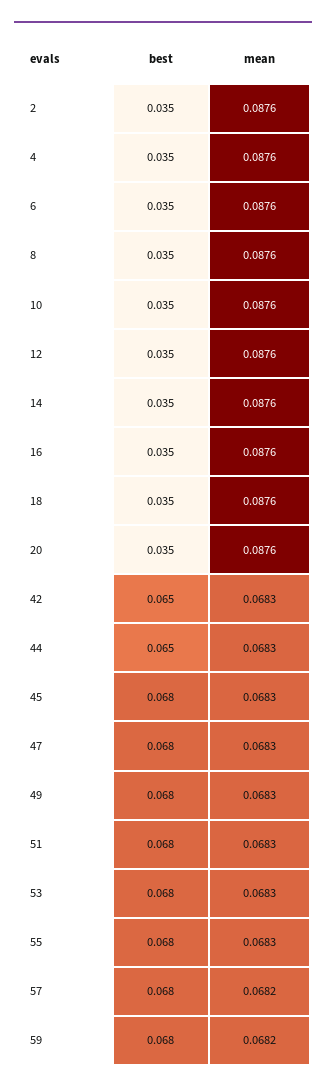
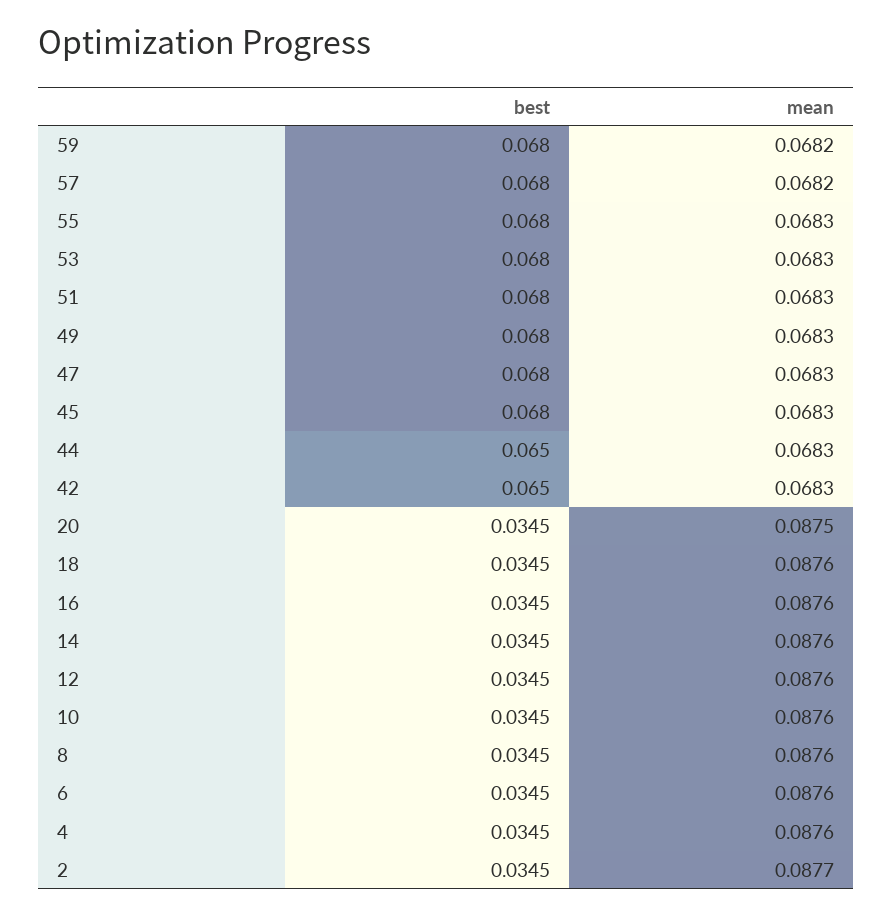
mean, 2: 0.0876 -> 0.0877
mean, 20: 0.0876 -> 0.0875

